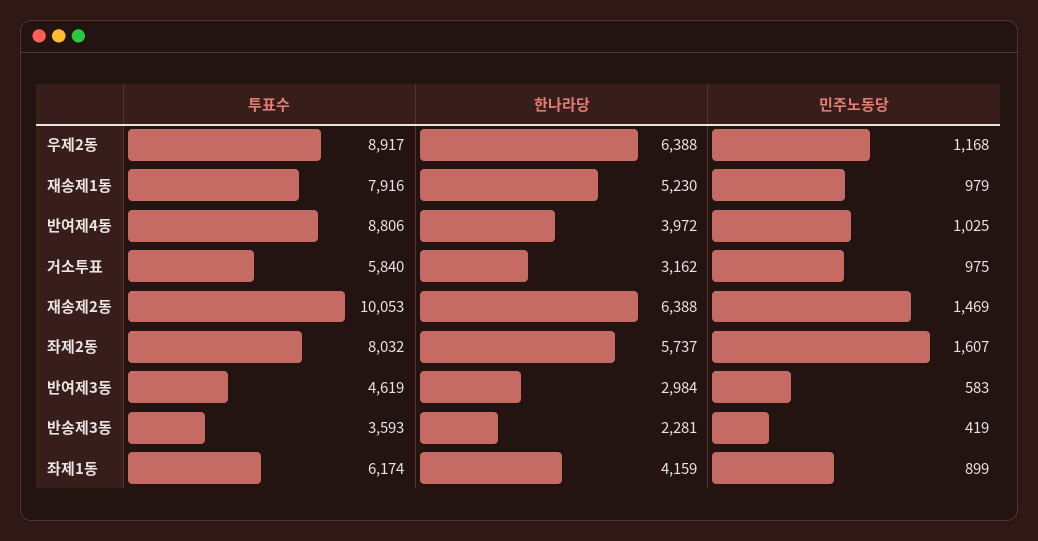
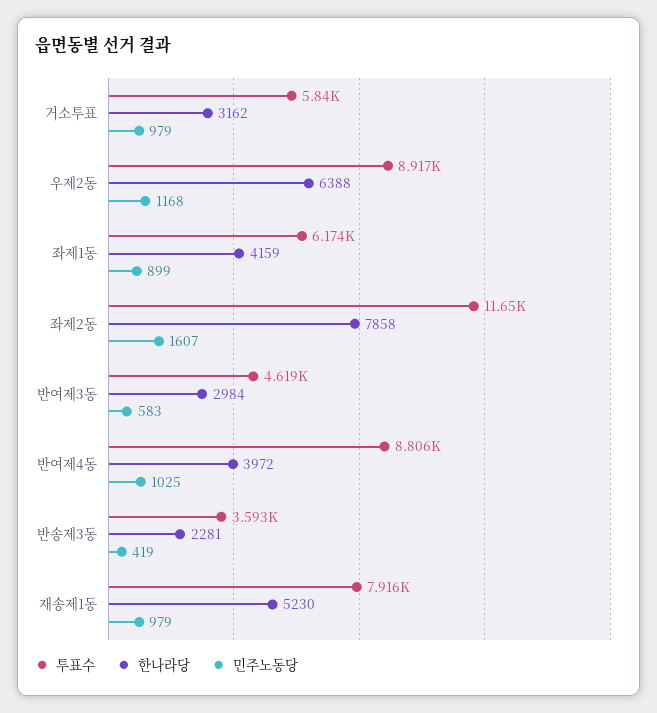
민주노동당, 거소투표: 975 -> 979
투표수, 재송제2동: 10053 -> none
한나라당, 재송제2동: 6388 -> none
민주노동당, 재송제2동: 1469 -> none
투표수, 좌제2동: 8032 -> 11650
한나라당, 좌제2동: 5737 -> 7858

